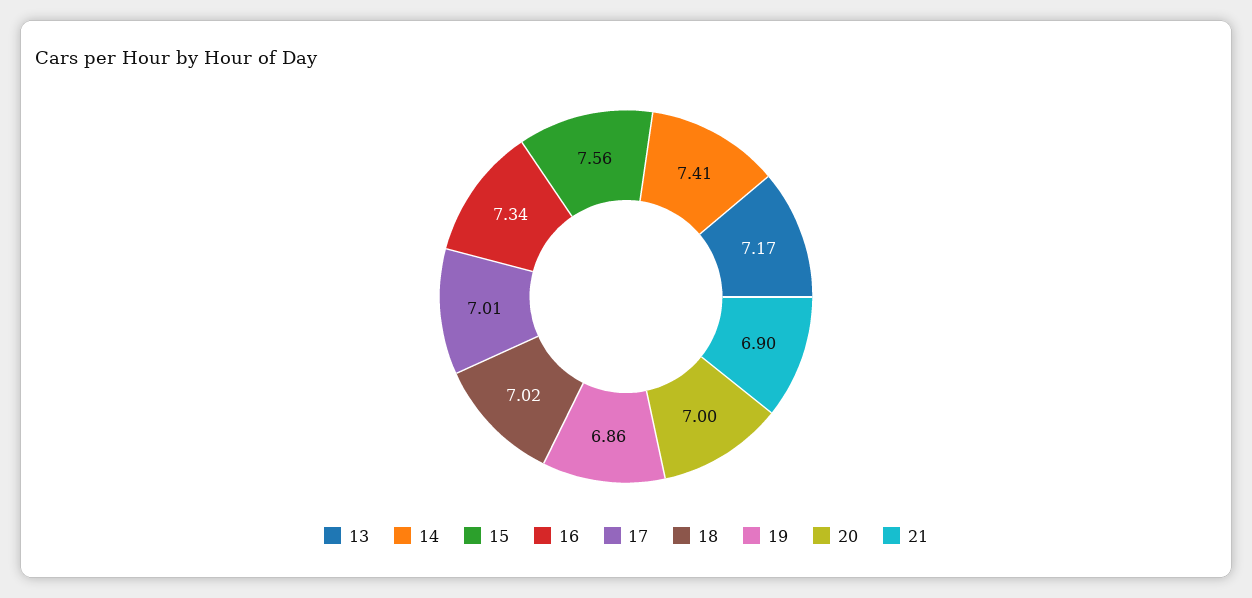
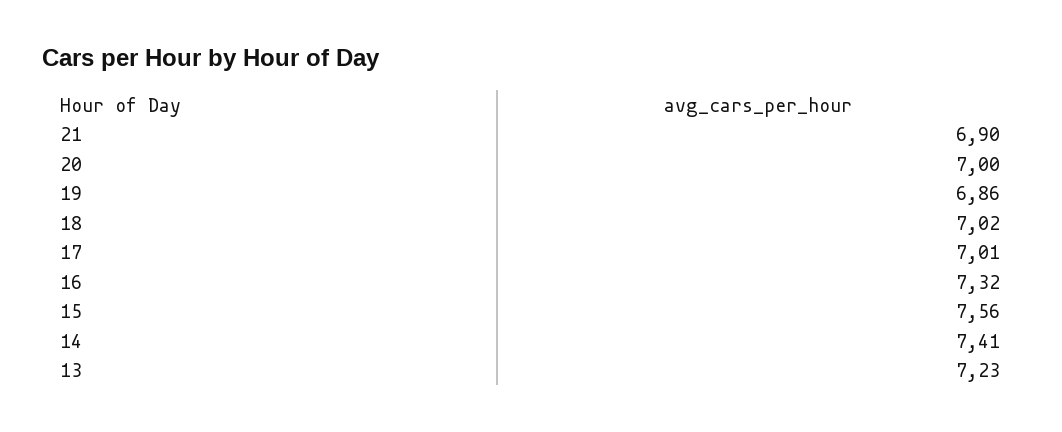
13: 7.17 -> 7.23
16: 7.34 -> 7.32

